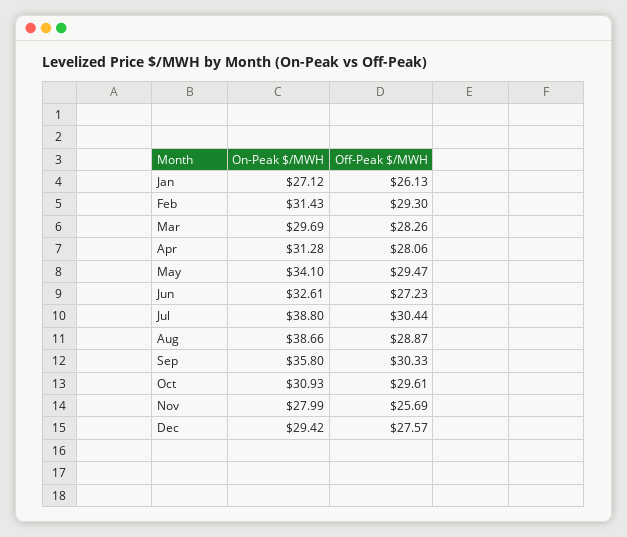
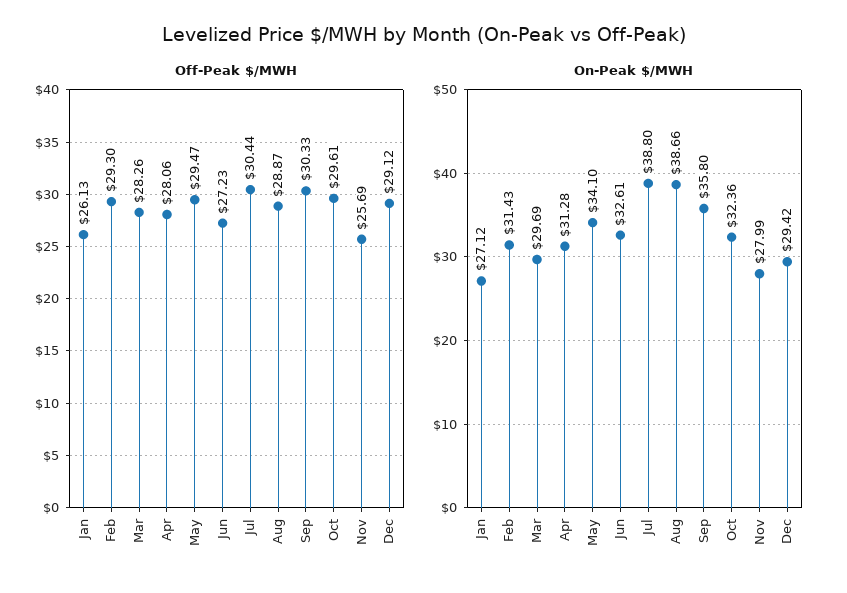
On-Peak $/MWH, Oct: 30.93 -> 32.36
Off-Peak $/MWH, Dec: 27.57 -> 29.12

